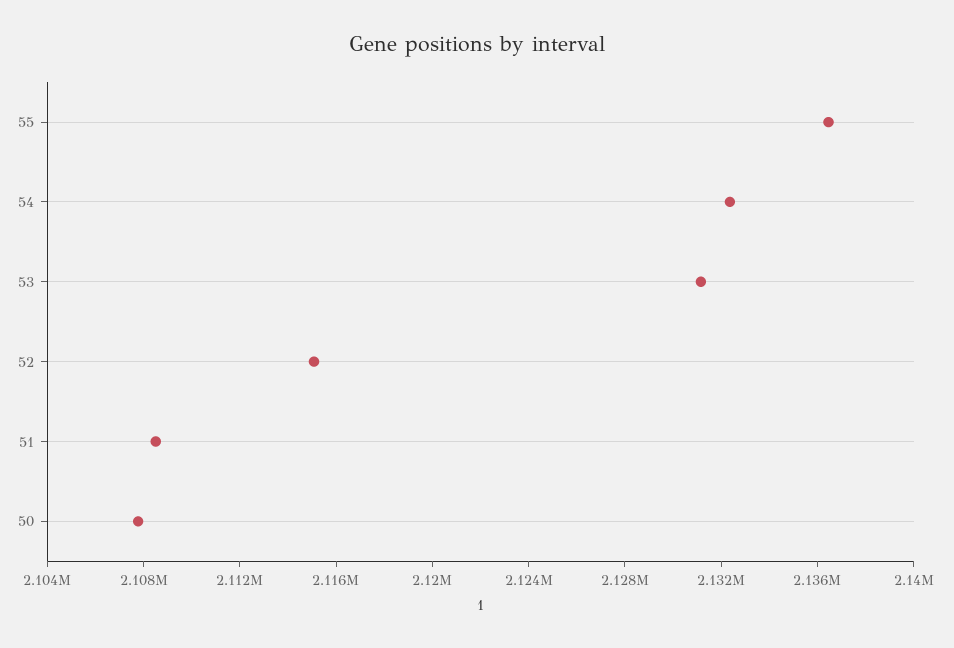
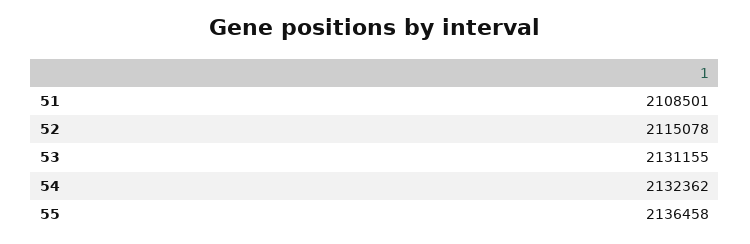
50: 2108000 -> none

